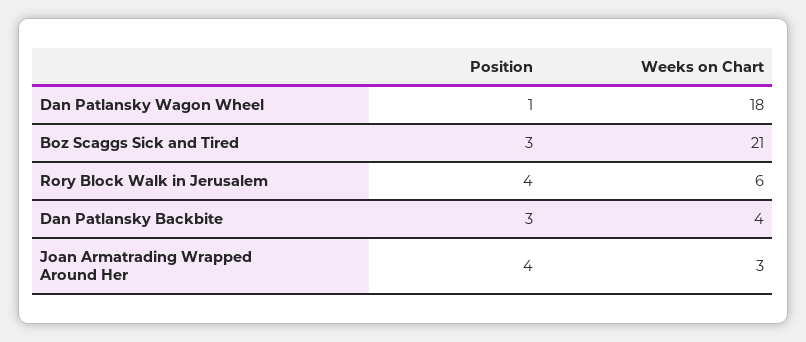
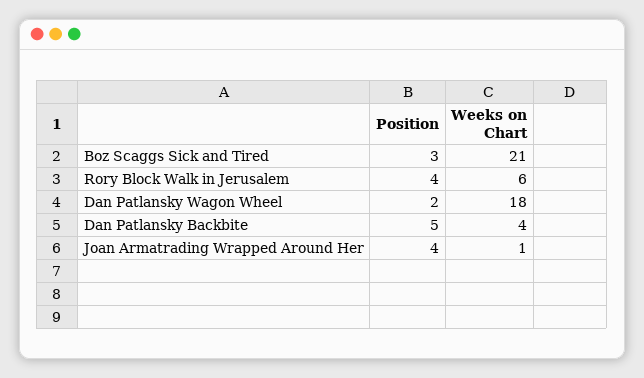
Position, Dan Patlansky Wagon Wheel: 1 -> 2
Position, Dan Patlansky Backbite: 3 -> 5
Weeks on Chart, Joan Armatrading Wrapped Around Her: 3 -> 1

